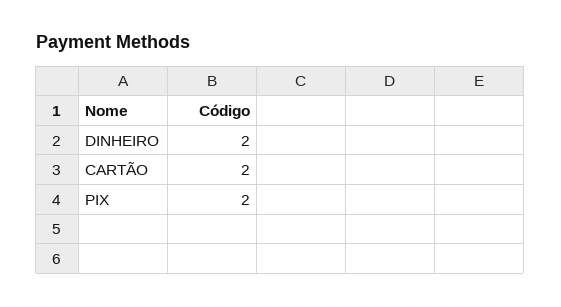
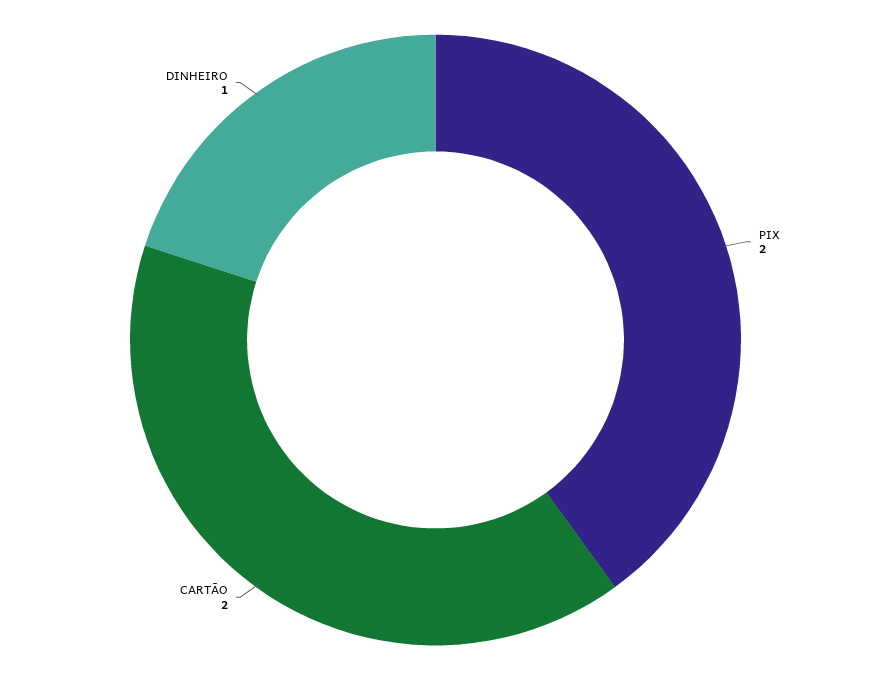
DINHEIRO: 2 -> 1

